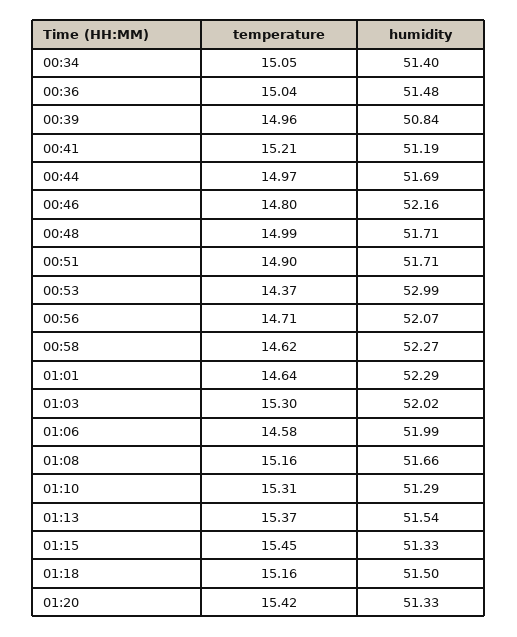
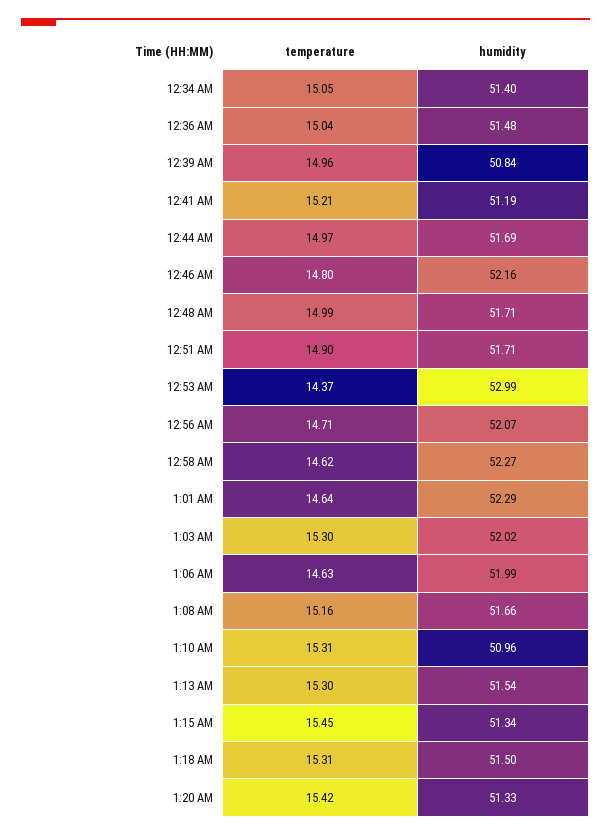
temperature, 01:06: 14.58 -> 14.63
humidity, 01:10: 51.29 -> 50.96
temperature, 01:13: 15.37 -> 15.3
humidity, 01:15: 51.33 -> 51.34
temperature, 01:18: 15.16 -> 15.31

